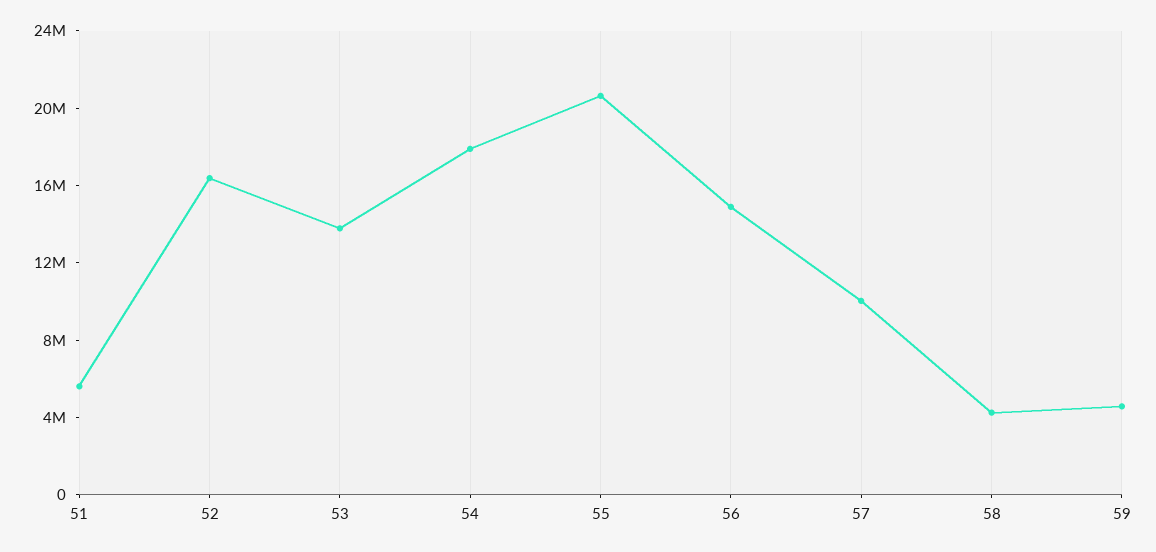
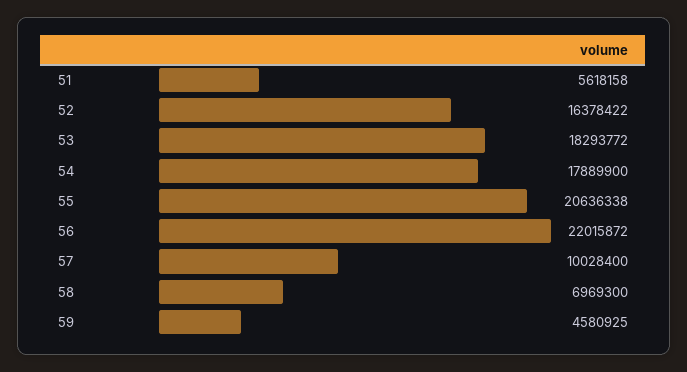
53: 14000000 -> 18293772
56: 15000000 -> 22015872
58: 4000000 -> 6969300

